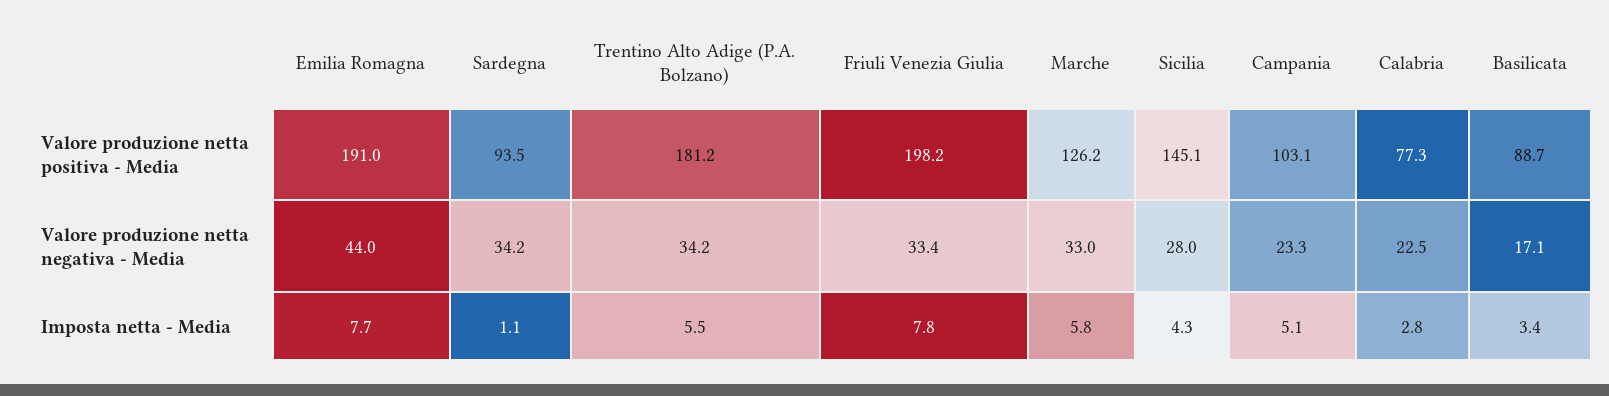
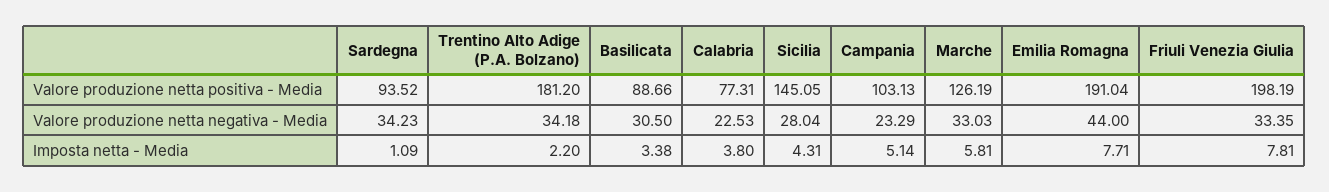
Basilicata, Valore produzione netta negativa - Media: 17.1 -> 30.5
Trentino Alto Adige (P.A. Bolzano), Imposta netta - Media: 5.5 -> 2.2
Calabria, Imposta netta - Media: 2.8 -> 3.8

